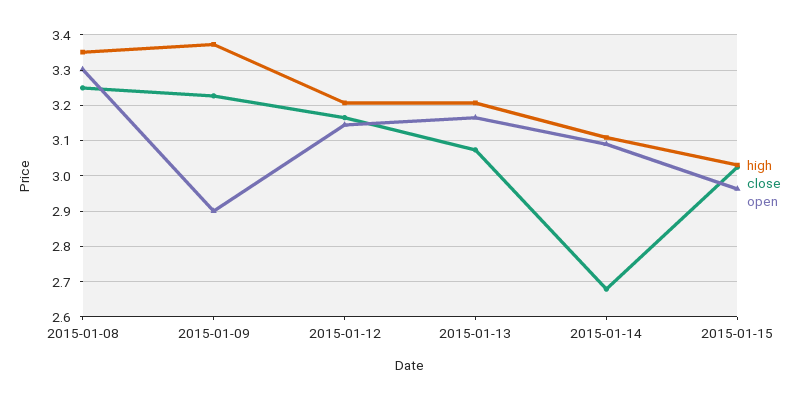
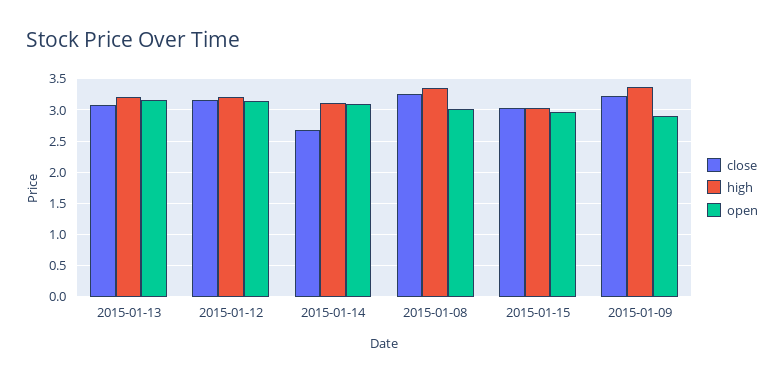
open, 2015-01-08: 3.3 -> 3

